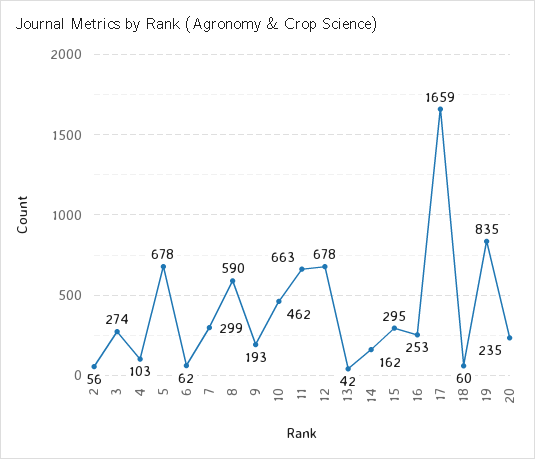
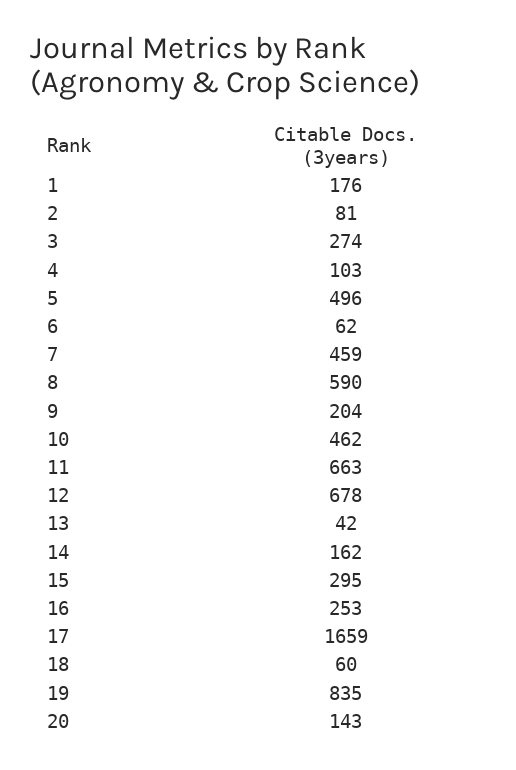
2: 56 -> 81
5: 678 -> 496
7: 299 -> 459
9: 193 -> 204
20: 235 -> 143
1: none -> 176

